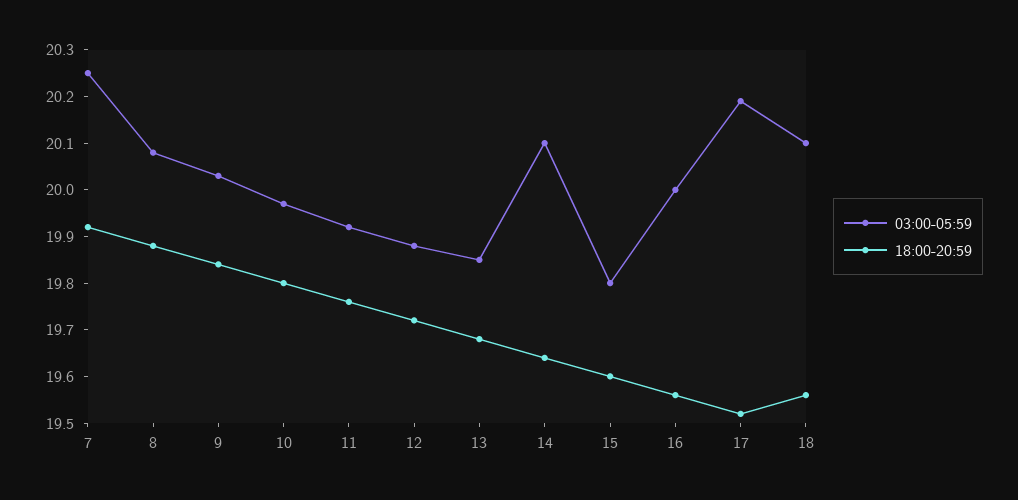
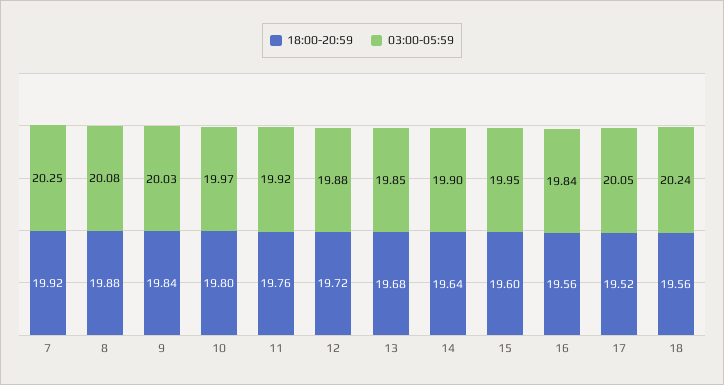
03:00-05:59, 14: 20.1 -> 19.9
03:00-05:59, 15: 19.8 -> 19.95
03:00-05:59, 16: 20 -> 19.84
03:00-05:59, 17: 20.2 -> 20.05
03:00-05:59, 18: 20.1 -> 20.24

